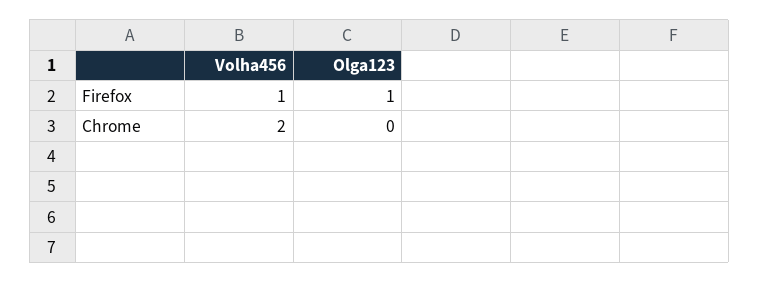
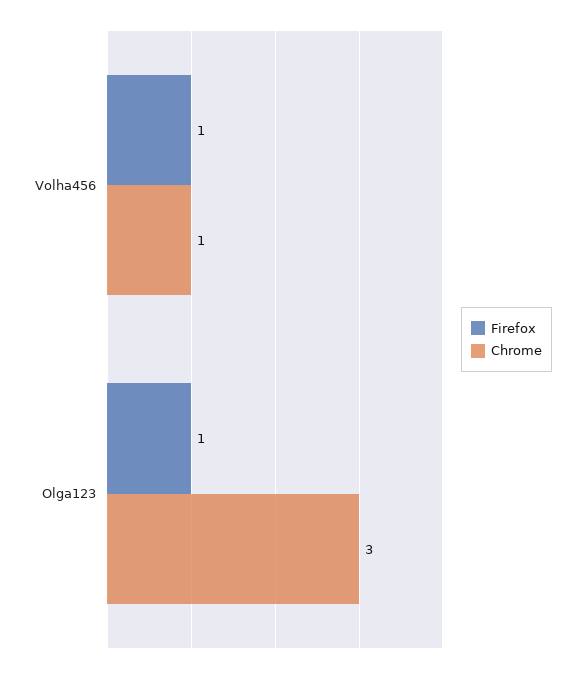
Chrome, Volha456: 2 -> 1
Chrome, Olga123: 0 -> 3

